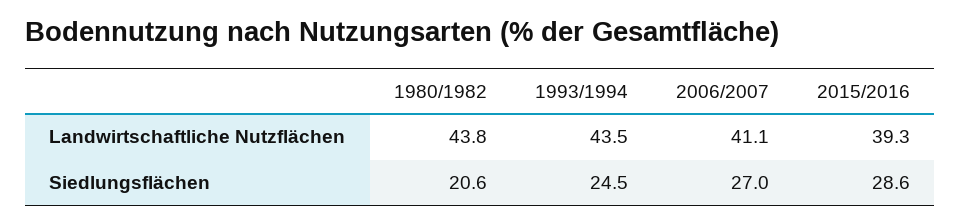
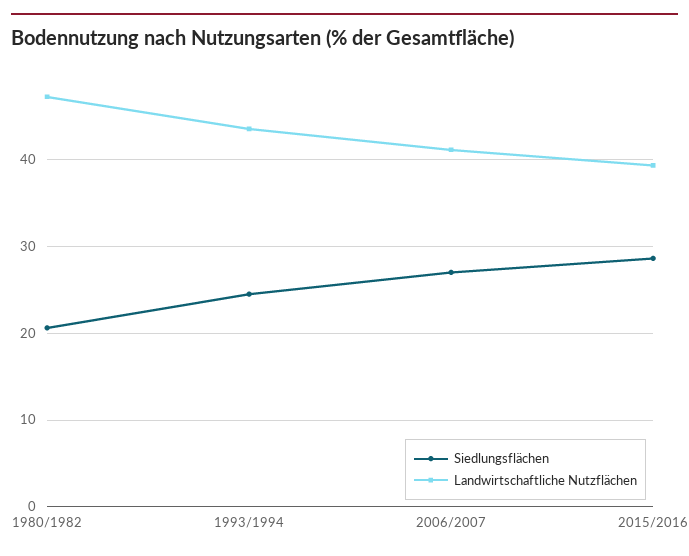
Landwirtschaftliche Nutzflächen, 1980/1982: 43.8 -> 47

